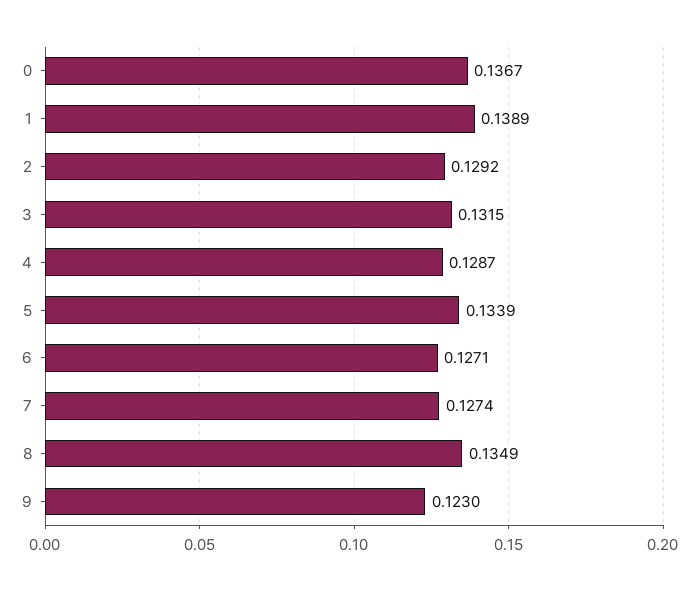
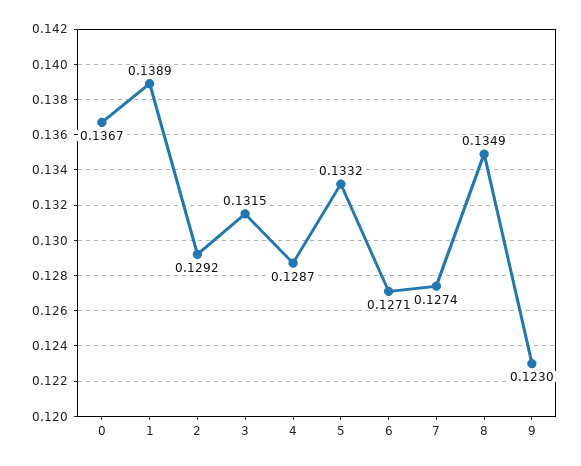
5: 0.1339 -> 0.1332

